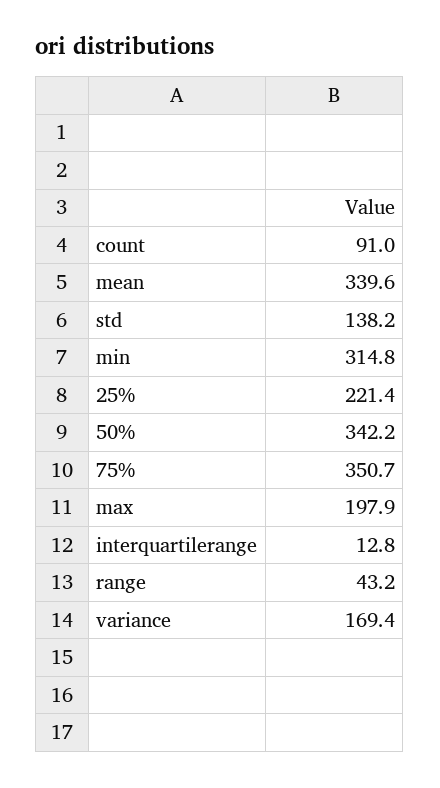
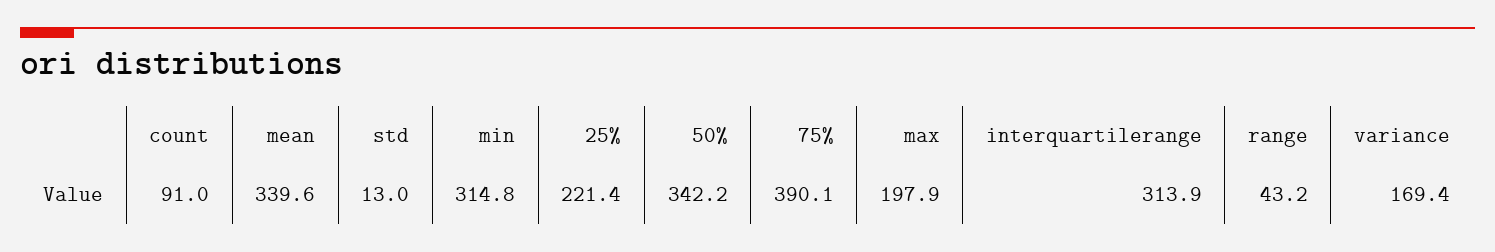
std: 138.2 -> 13
75%: 350.7 -> 390.1
interquartilerange: 12.8 -> 313.9

